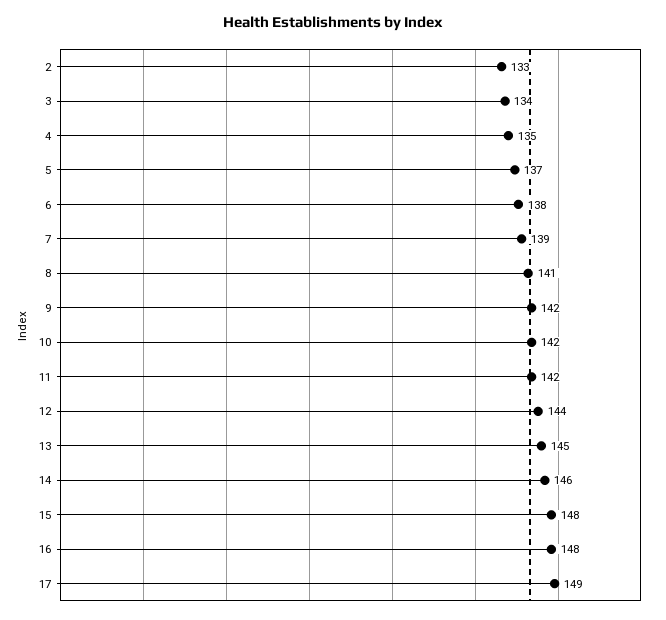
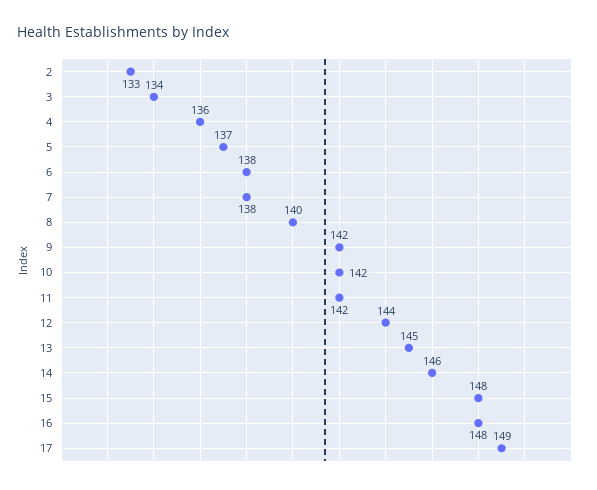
4: 135 -> 136
7: 139 -> 138
8: 141 -> 140

